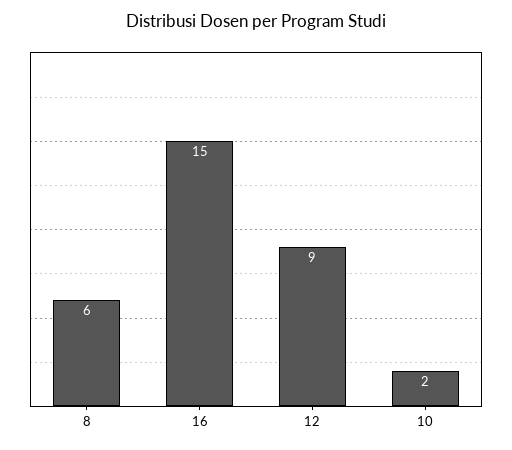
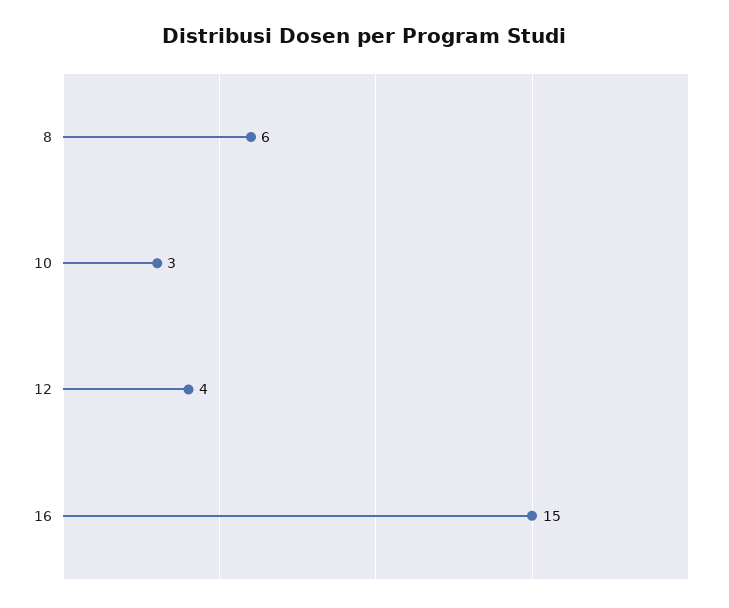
12: 9 -> 4
10: 2 -> 3

